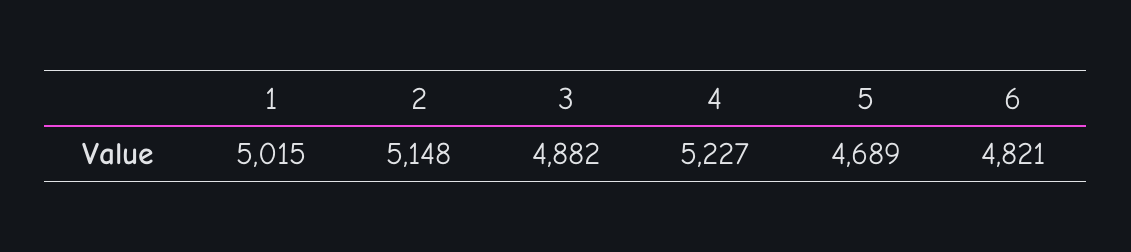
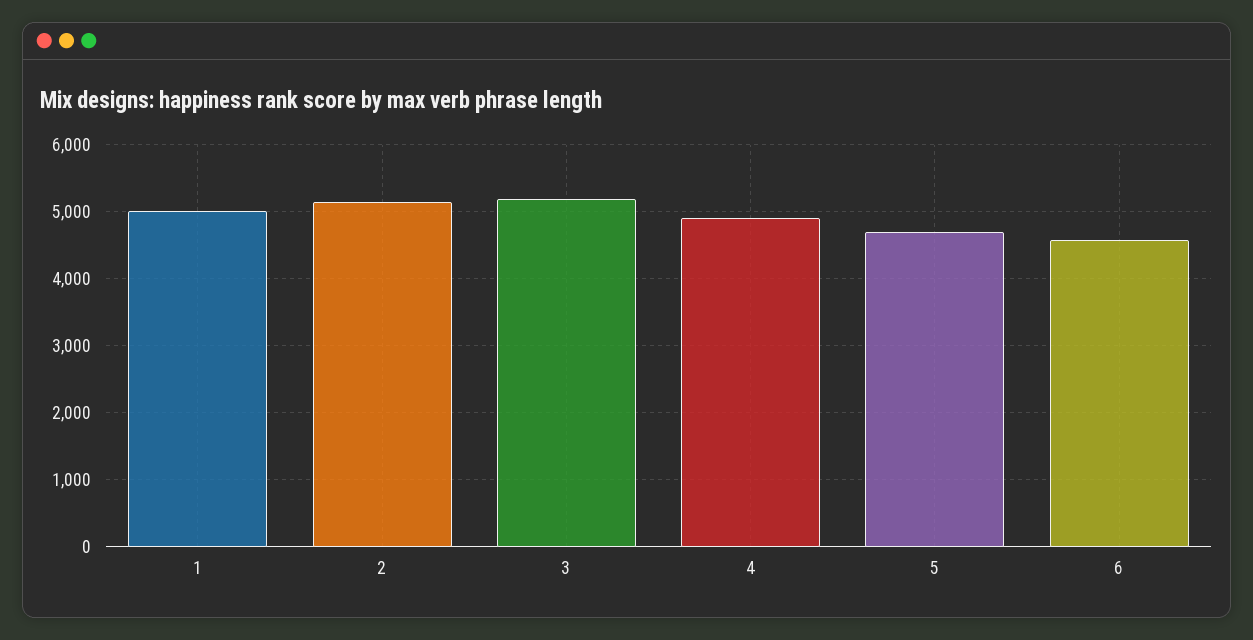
3: 4882 -> 5200
4: 5227 -> 4900
6: 4821 -> 4600

